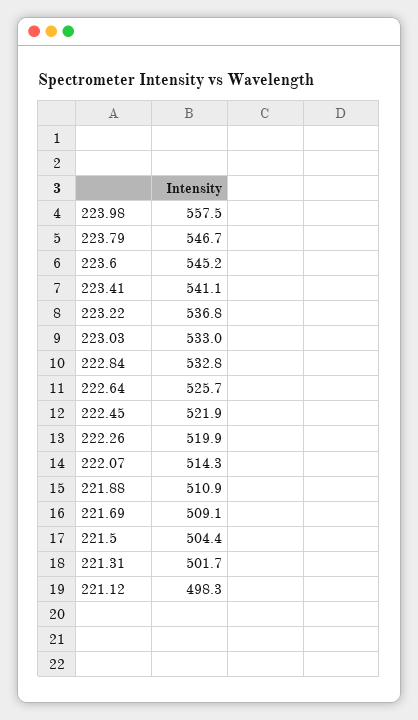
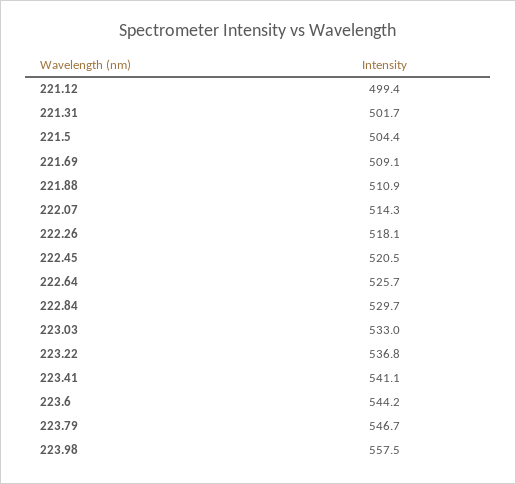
223.6: 545.2 -> 544.2
222.84: 532.8 -> 529.7
222.45: 521.9 -> 520.5
222.26: 519.9 -> 518.1
221.12: 498.3 -> 499.4

